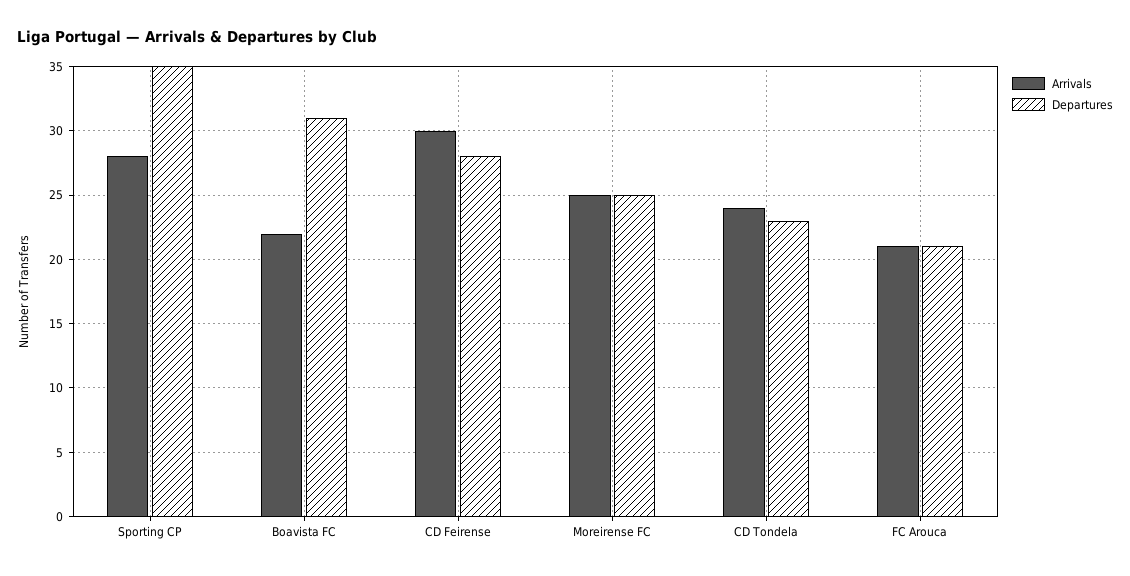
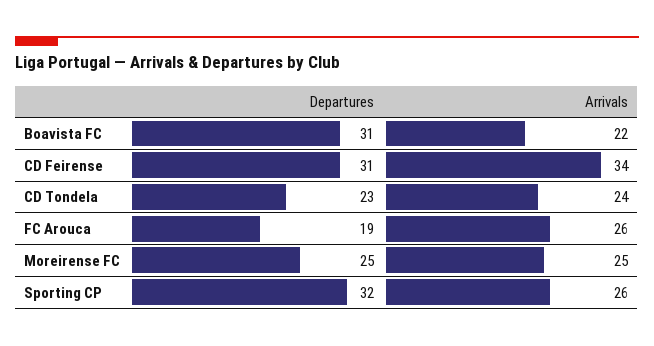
Arrivals, Sporting CP: 28 -> 26
Departures, Sporting CP: 35 -> 32
Arrivals, CD Feirense: 30 -> 34
Departures, CD Feirense: 28 -> 31
Arrivals, FC Arouca: 21 -> 26
Departures, FC Arouca: 21 -> 19

